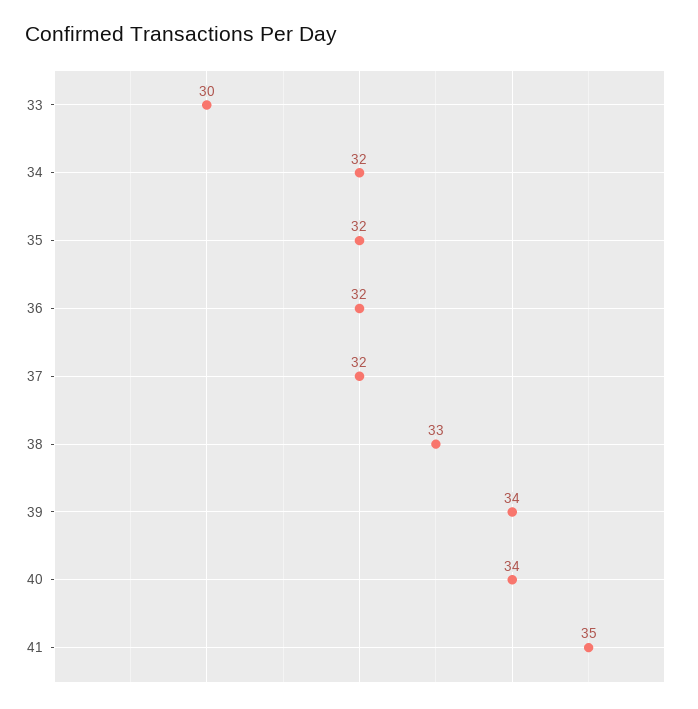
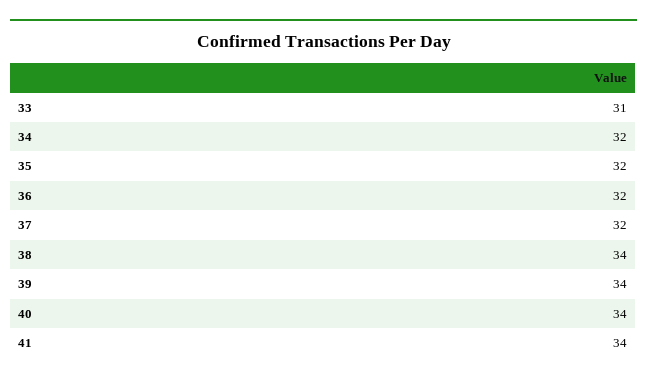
33: 30 -> 31
38: 33 -> 34
41: 35 -> 34

